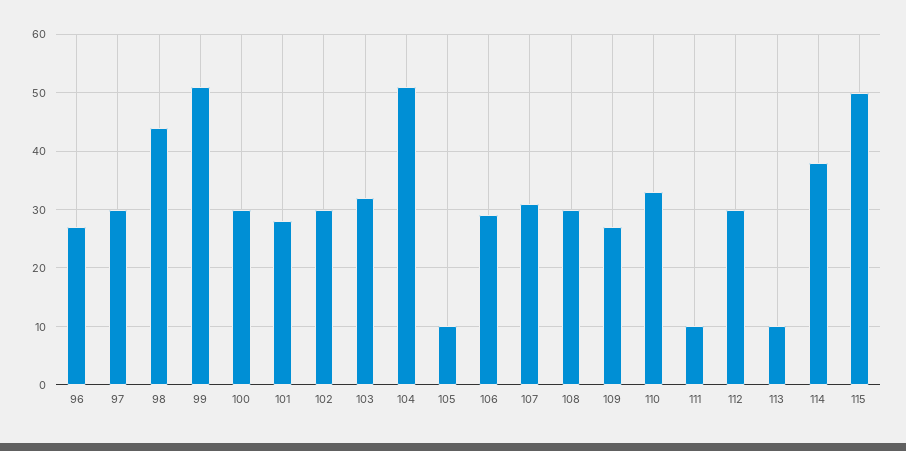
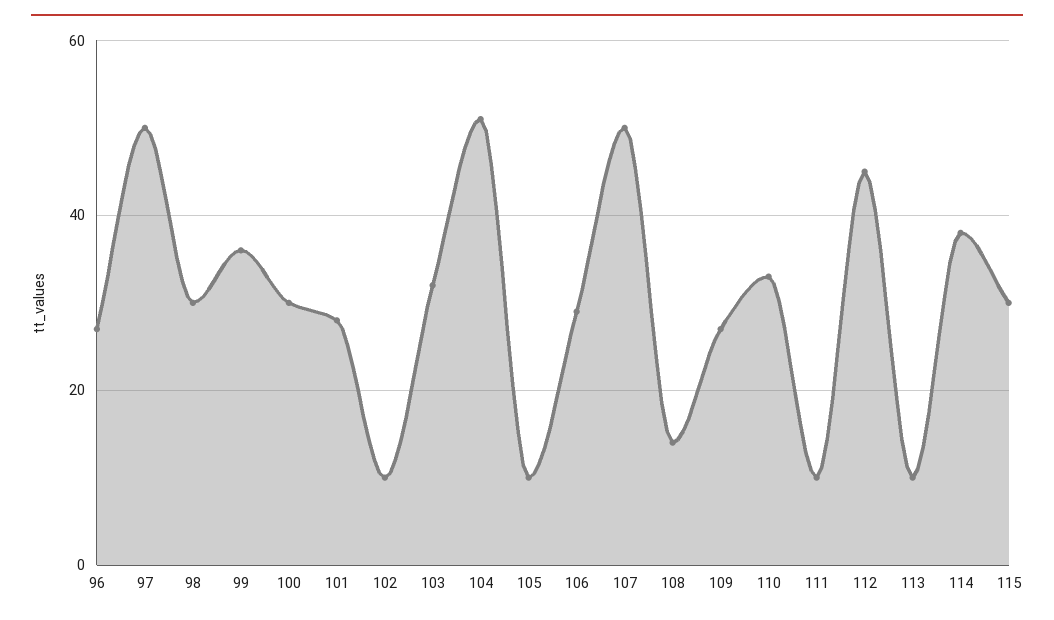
97: 30 -> 50
98: 45 -> 30
99: 50 -> 35
102: 30 -> 10
107: 30 -> 50
108: 30 -> 15
112: 30 -> 45
115: 50 -> 30

